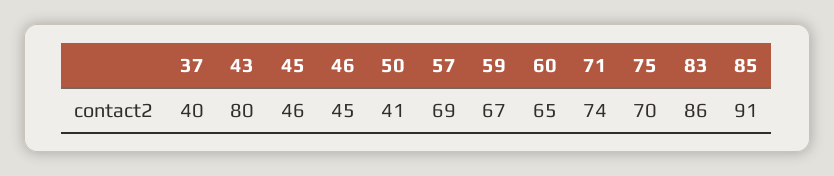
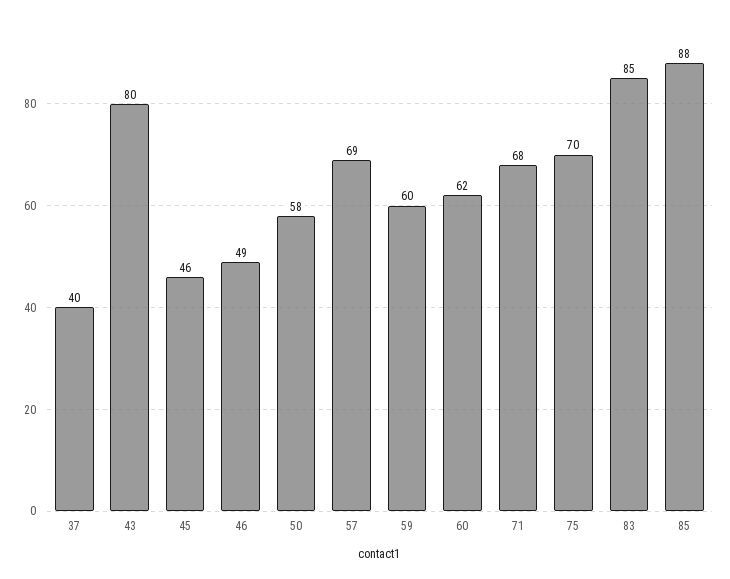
46: 45 -> 49
50: 41 -> 58
59: 67 -> 60
60: 65 -> 62
71: 74 -> 68
83: 86 -> 85
85: 91 -> 88

